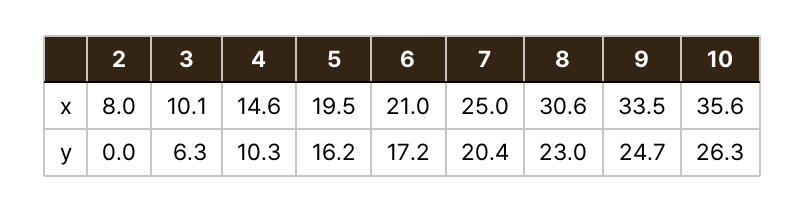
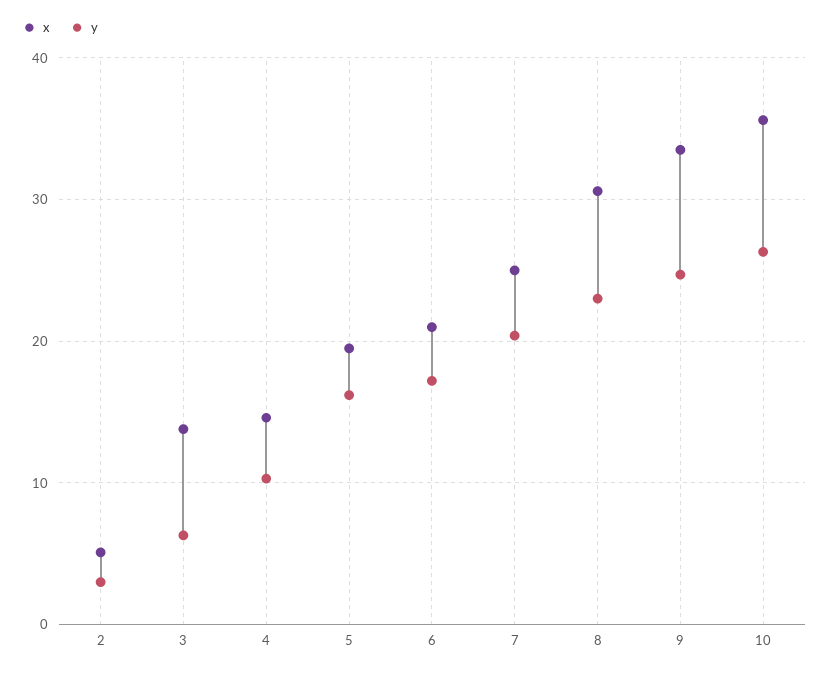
x, 2: 8 -> 5
x, 3: 10.1 -> 14
y, 2: 0 -> 3

